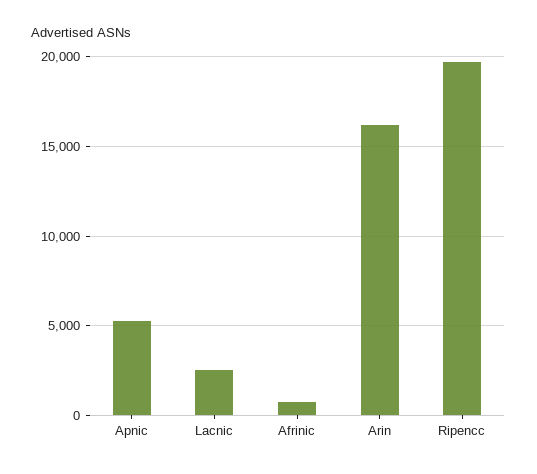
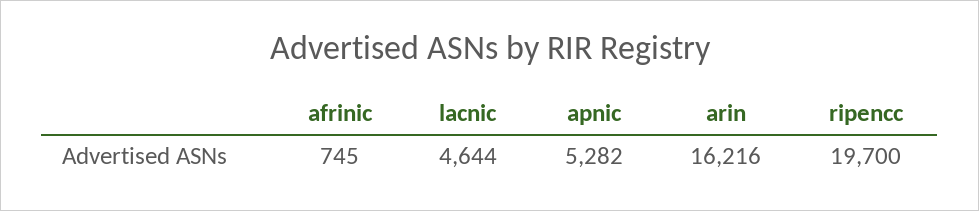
Lacnic: 2500 -> 4644

